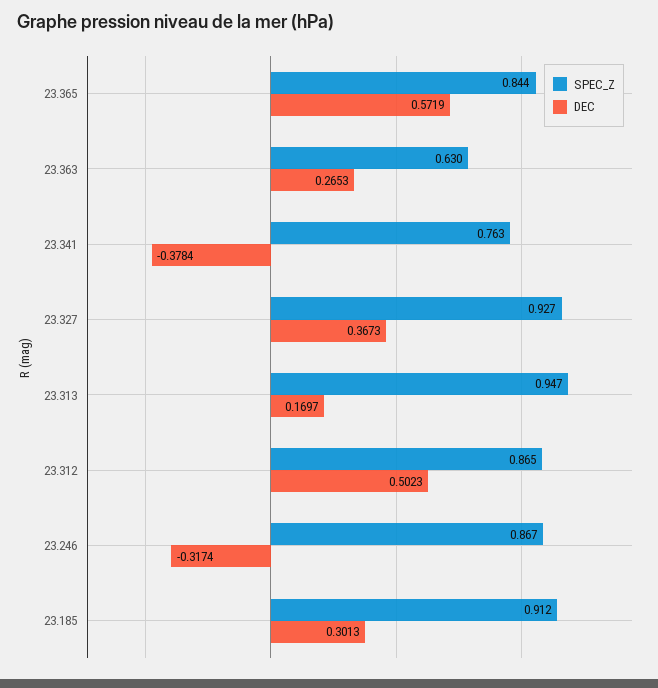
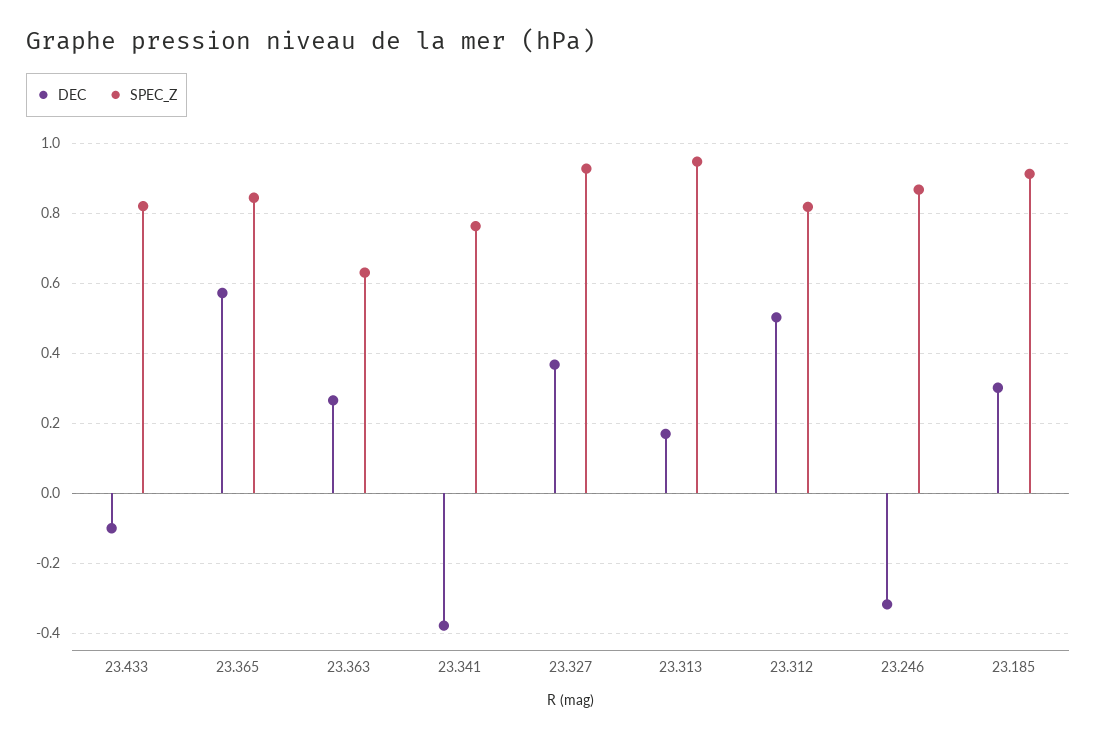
SPEC_Z, 23.312: 0.865 -> 0.82
DEC, 23.433: none -> -0.1
SPEC_Z, 23.433: none -> 0.82

